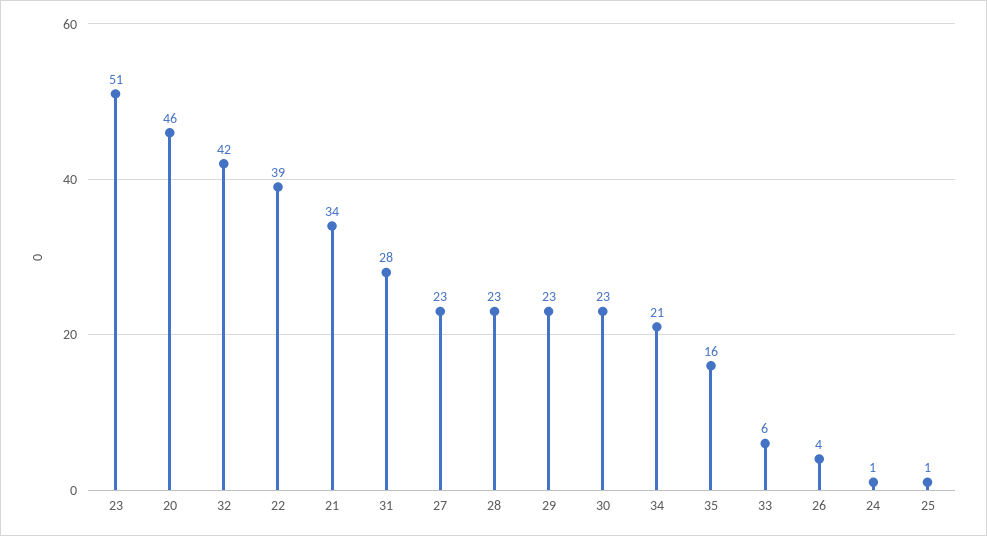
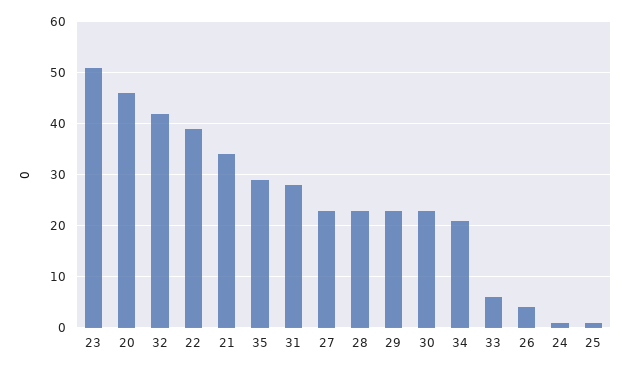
35: 16 -> 30

